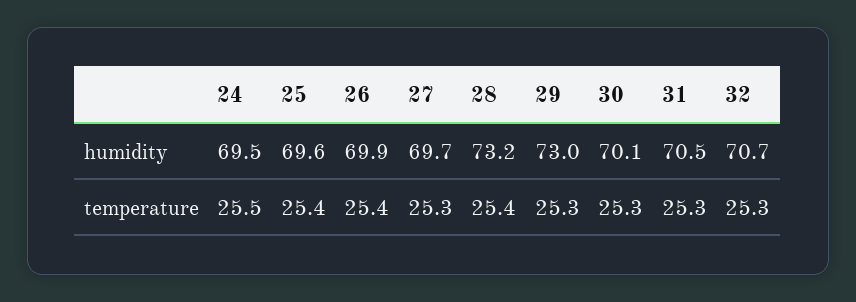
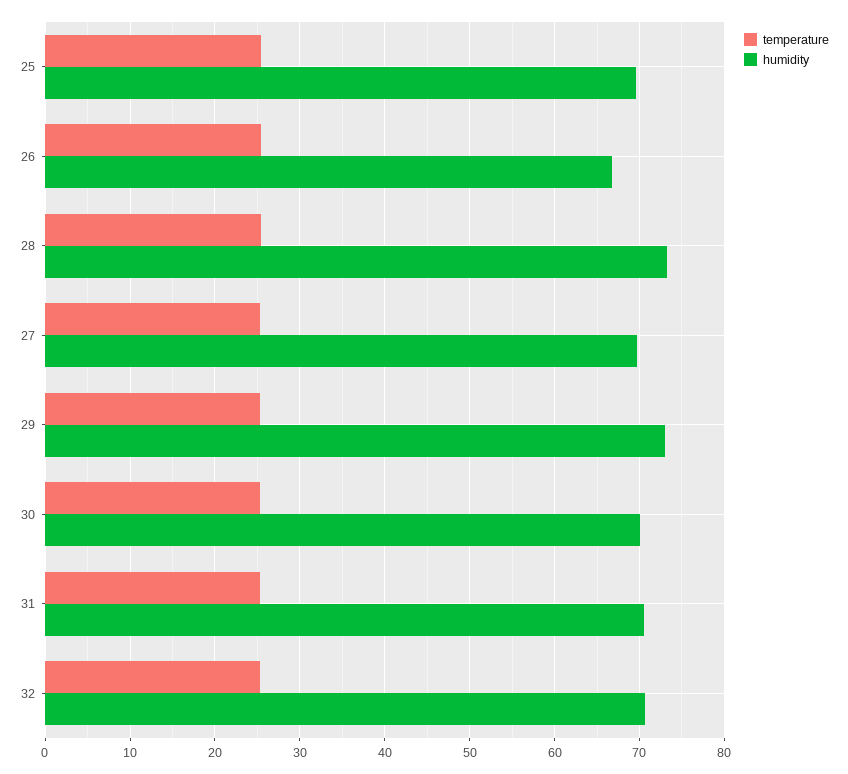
humidity, 24: 69.5 -> none
humidity, 26: 69.9 -> 67
temperature, 24: 25.5 -> none

